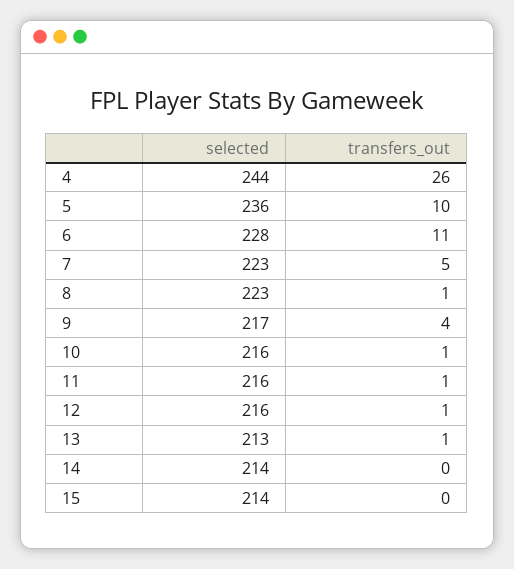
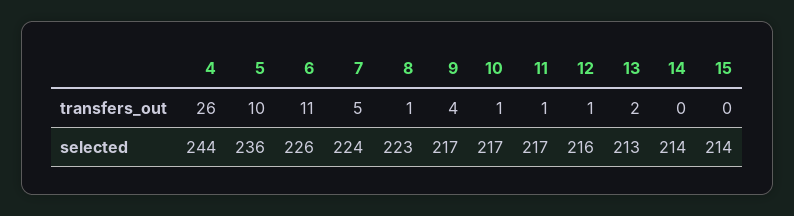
selected, 6: 228 -> 226
selected, 7: 223 -> 224
selected, 10: 216 -> 217
selected, 11: 216 -> 217
transfers_out, 13: 1 -> 2

